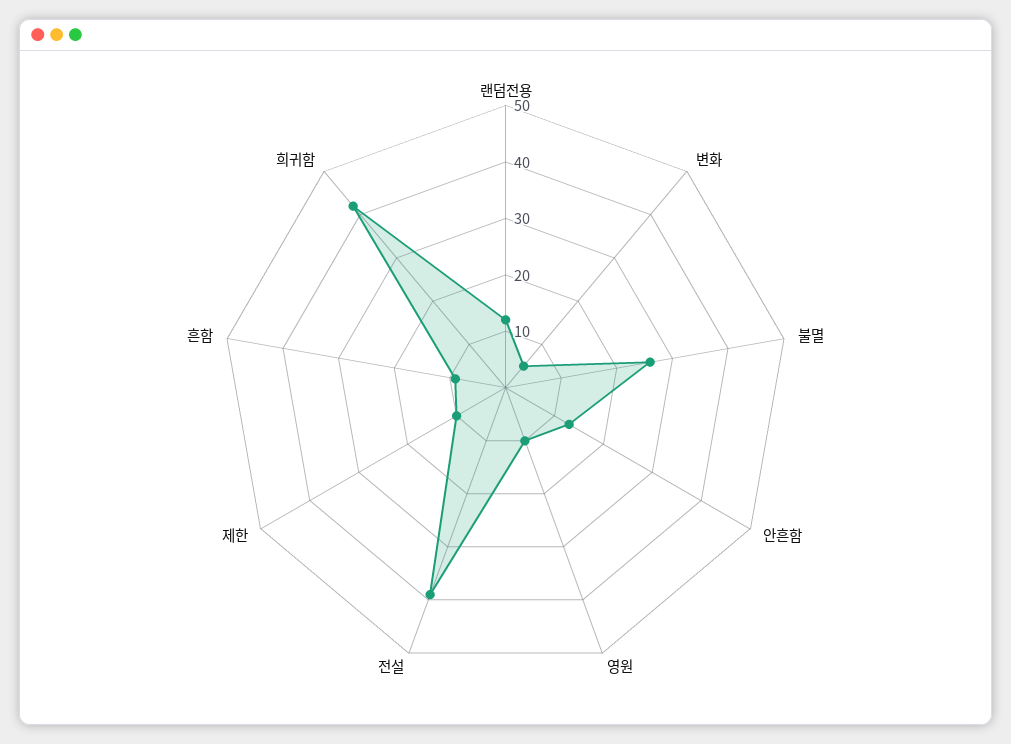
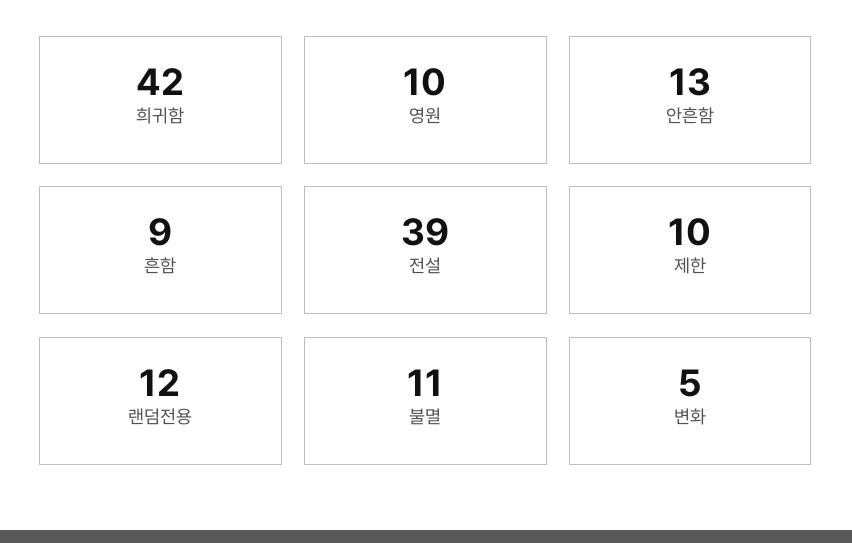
불멸: 25 -> 11

